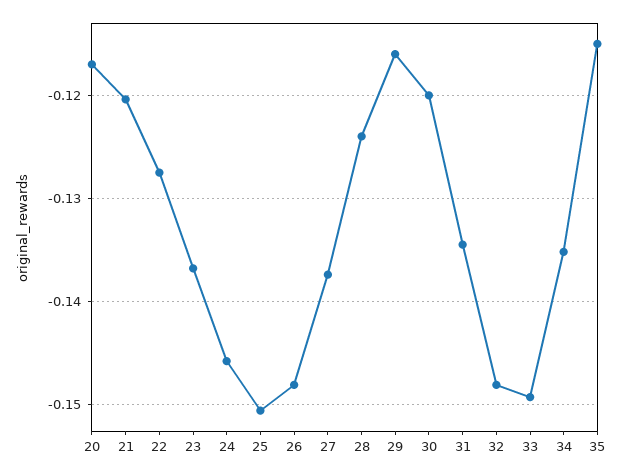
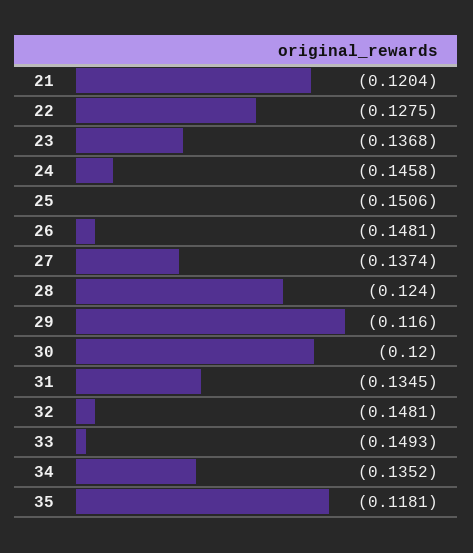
20: -0.117 -> none
35: -0.115 -> -0.1181

